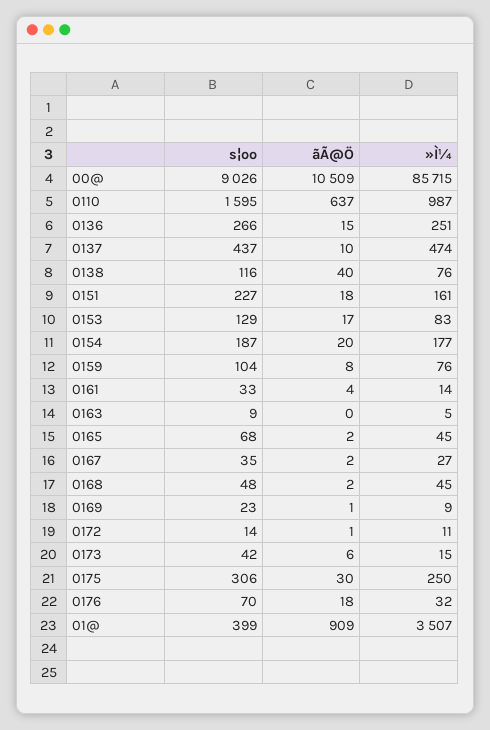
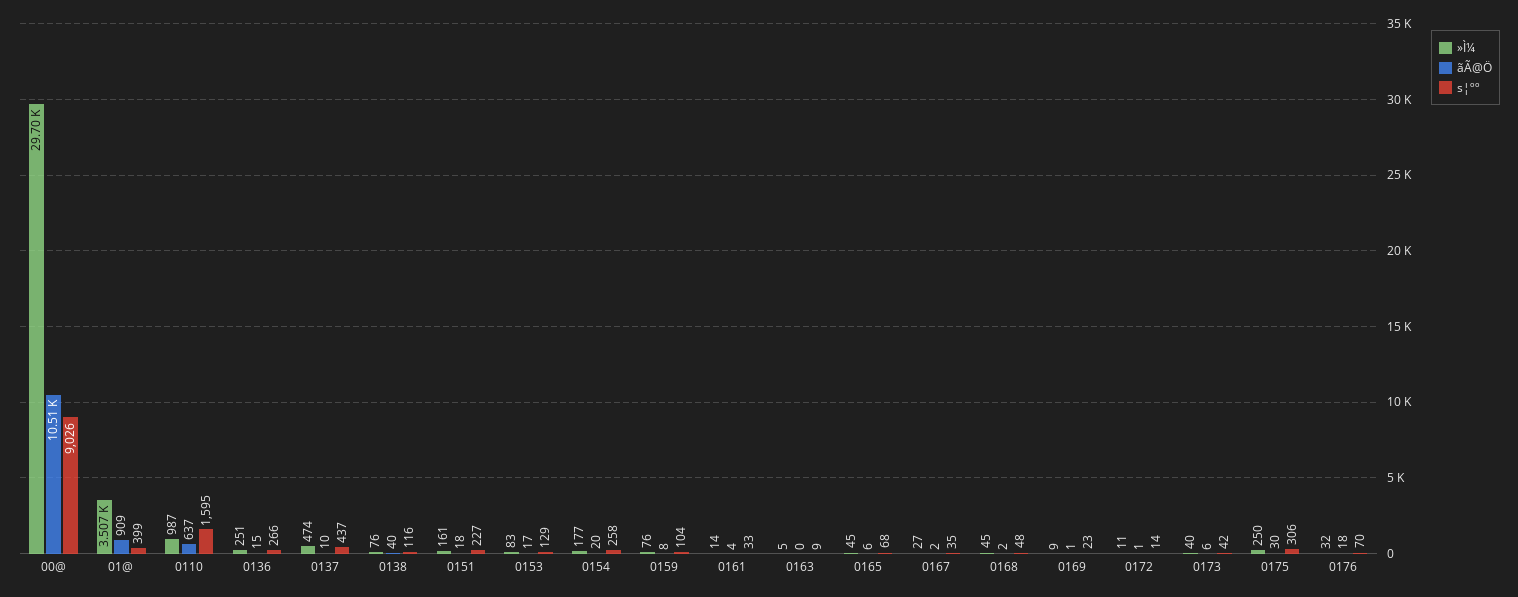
»Ì¼, 00@: 85715 -> 29700
s¦ºº, 0154: 187 -> 258
ãÃ@Ö, 0165: 2 -> 6
»Ì¼, 0173: 15 -> 40

